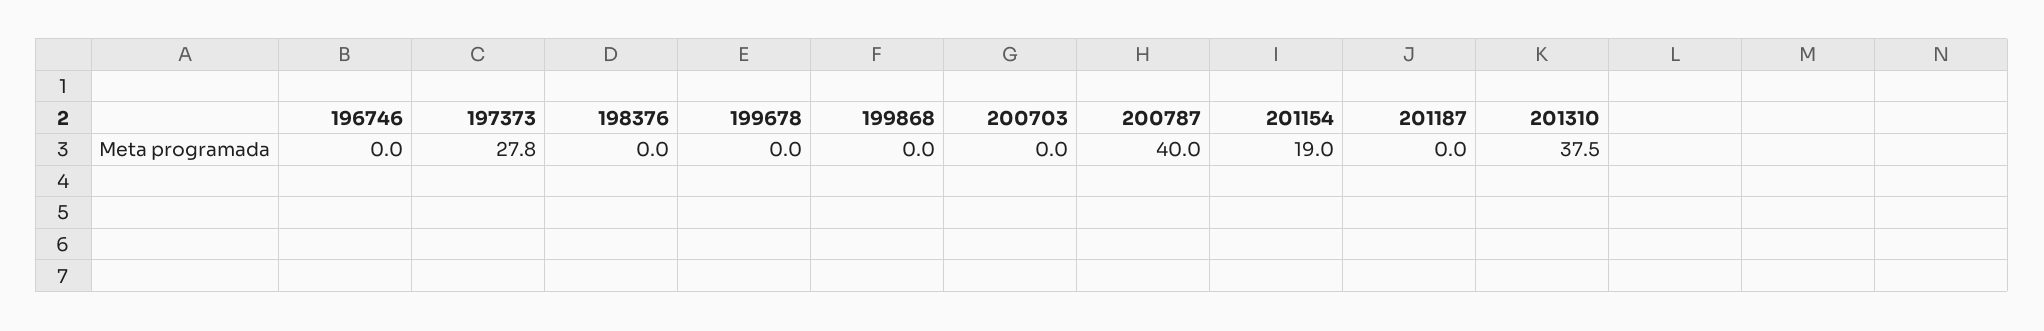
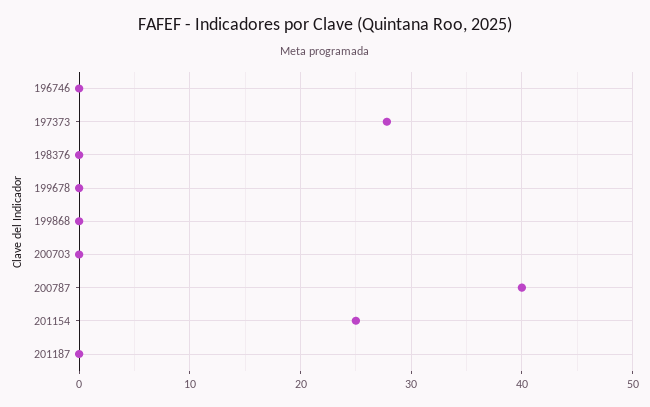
201154: 19 -> 25
201310: 37.5 -> none

